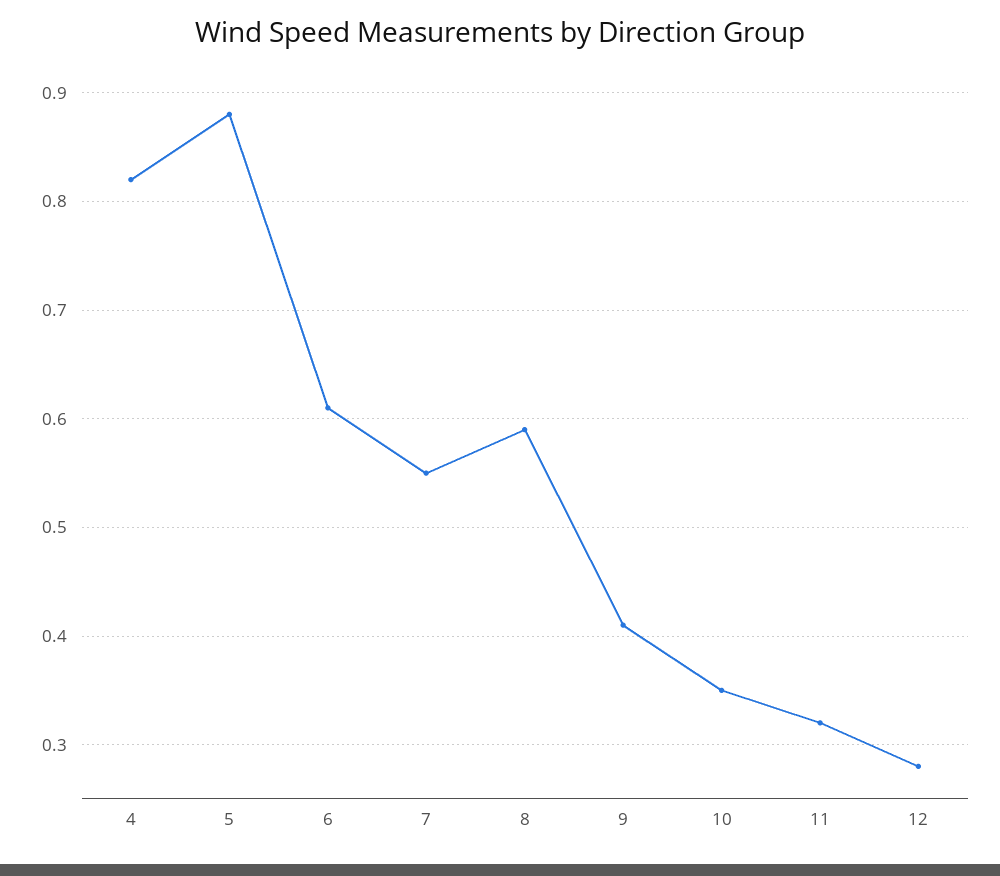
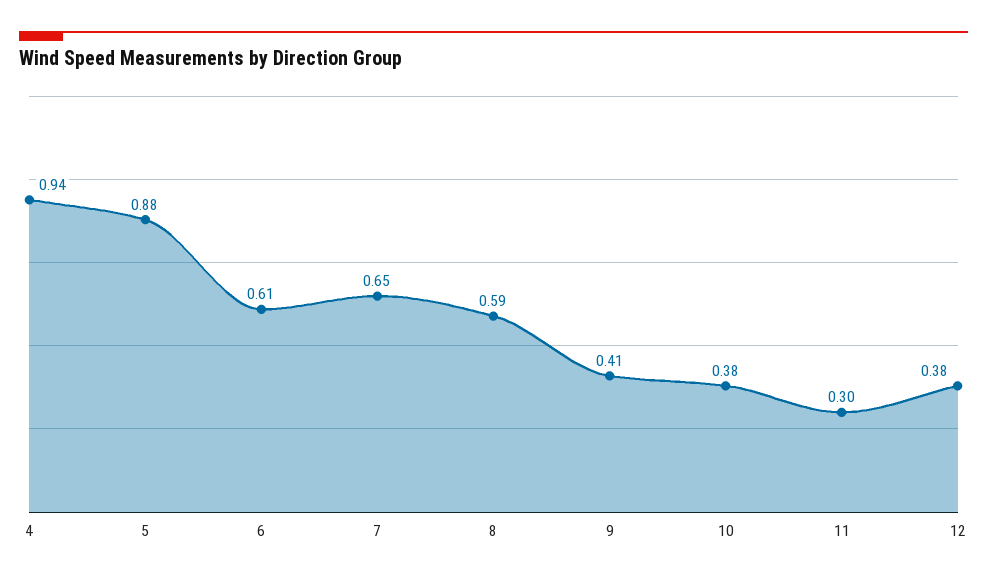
4: 0.82 -> 0.94
7: 0.55 -> 0.65
10: 0.35 -> 0.38
11: 0.32 -> 0.3
12: 0.28 -> 0.38

